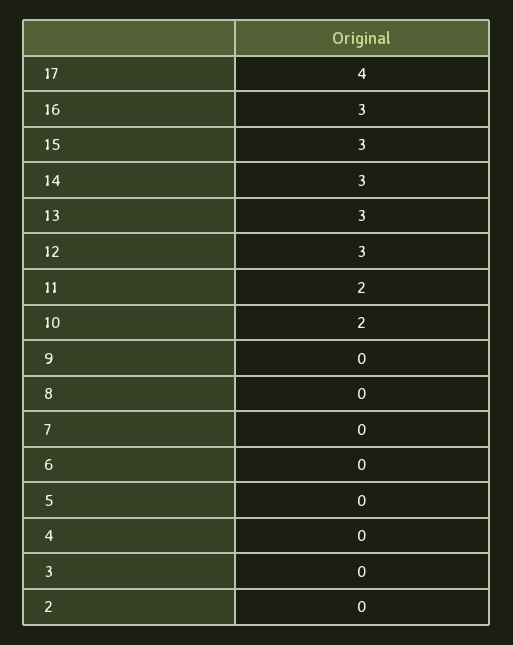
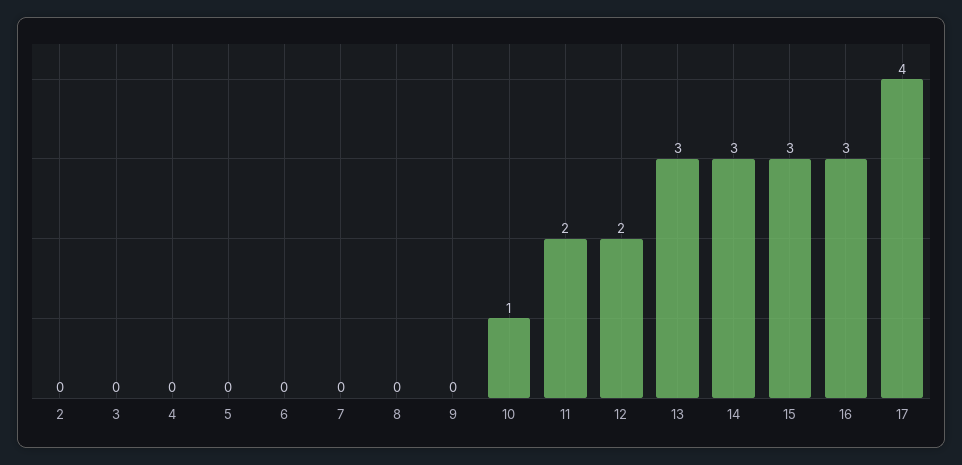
12: 3 -> 2
10: 2 -> 1

